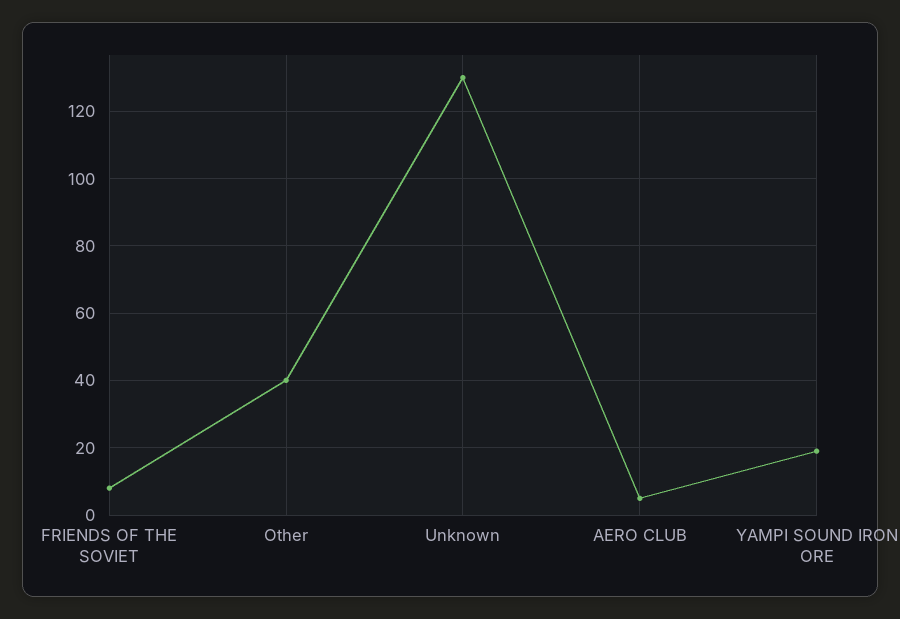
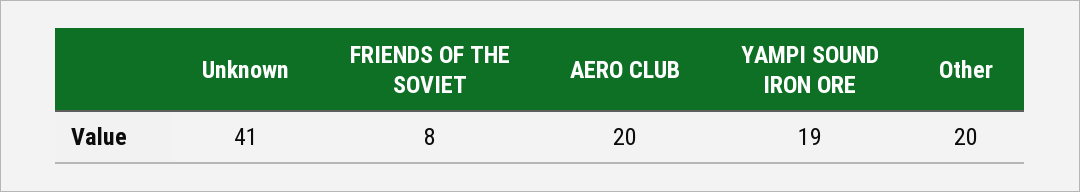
Other: 40 -> 20
Unknown: 130 -> 41
AERO CLUB: 5 -> 20

